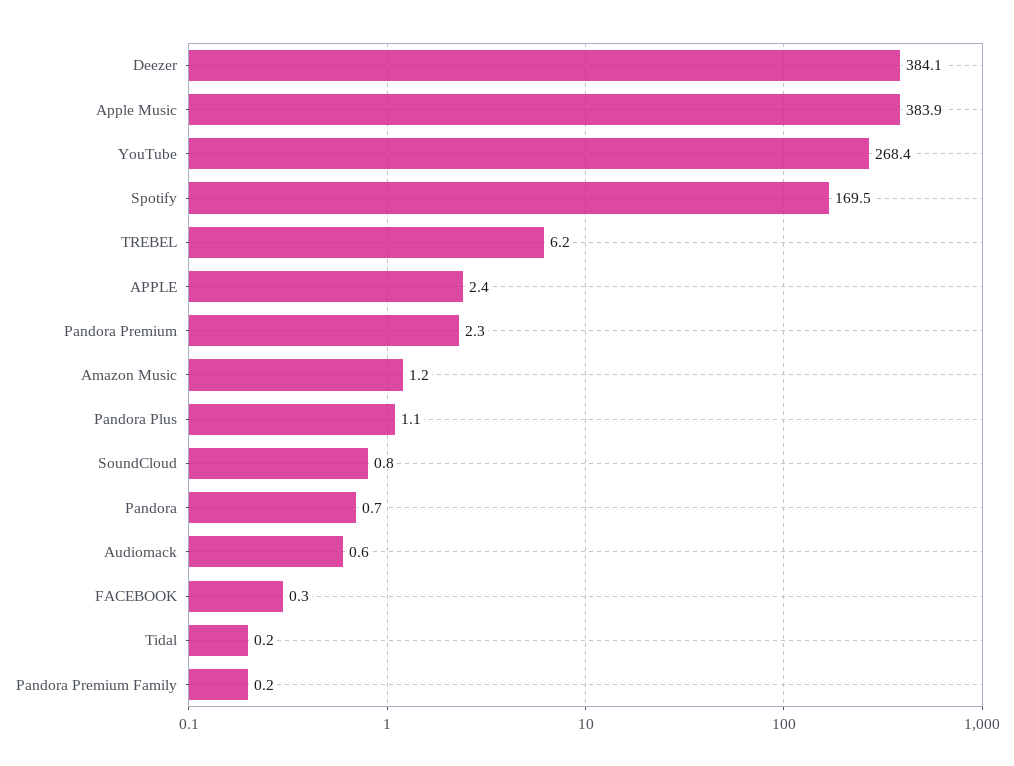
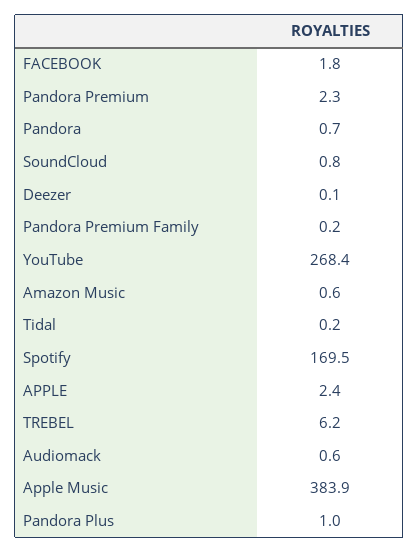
Deezer: 384.1 -> 0.1
Amazon Music: 1.2 -> 0.6
Pandora Plus: 1.1 -> 1
FACEBOOK: 0.3 -> 1.8

